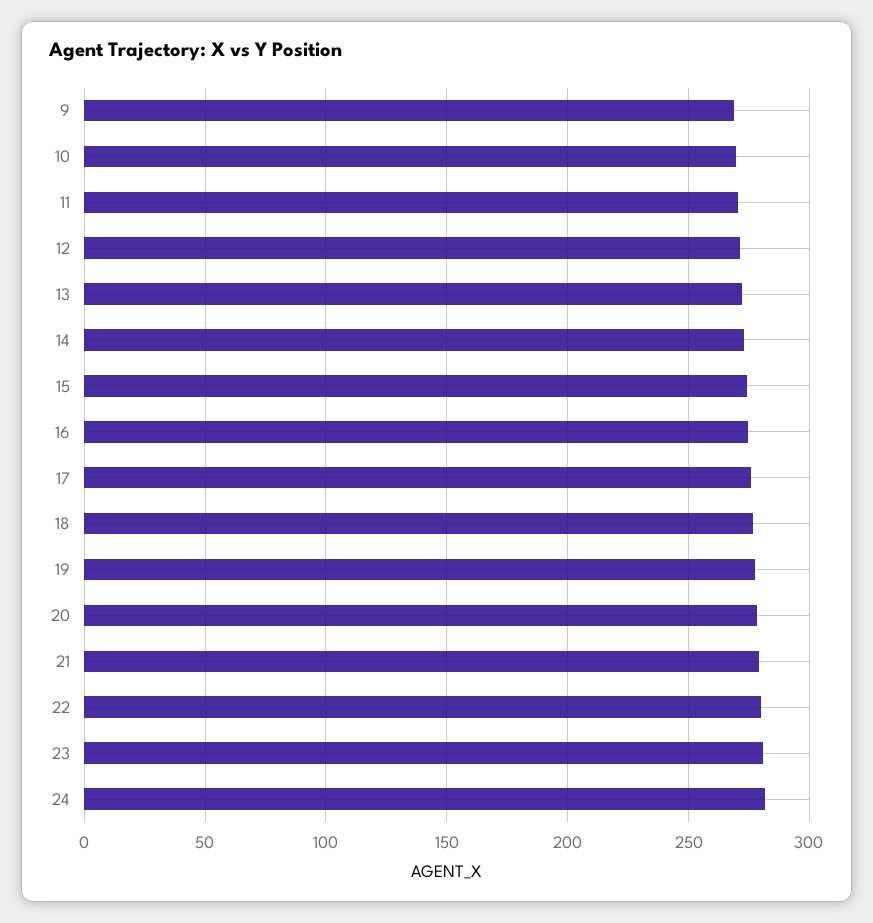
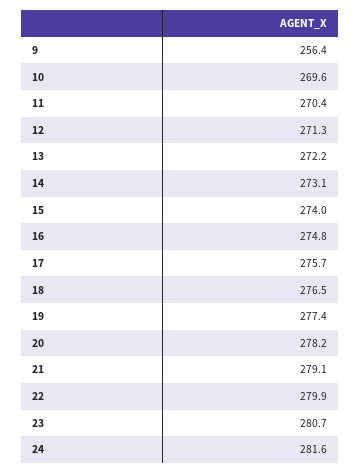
9: 270 -> 256.4

